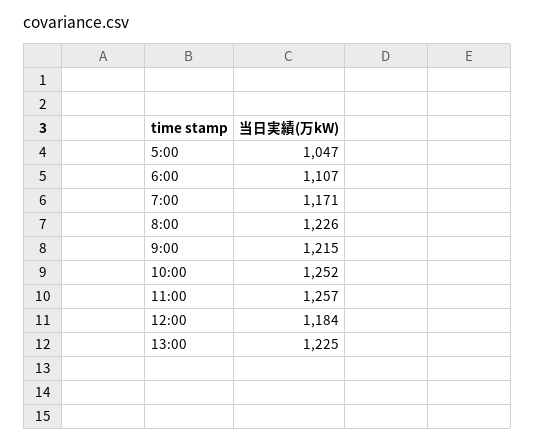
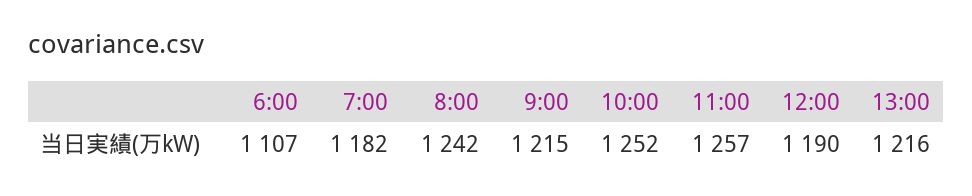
5:00: 1047 -> none
7:00: 1171 -> 1182
8:00: 1226 -> 1242
12:00: 1184 -> 1190
13:00: 1225 -> 1216

